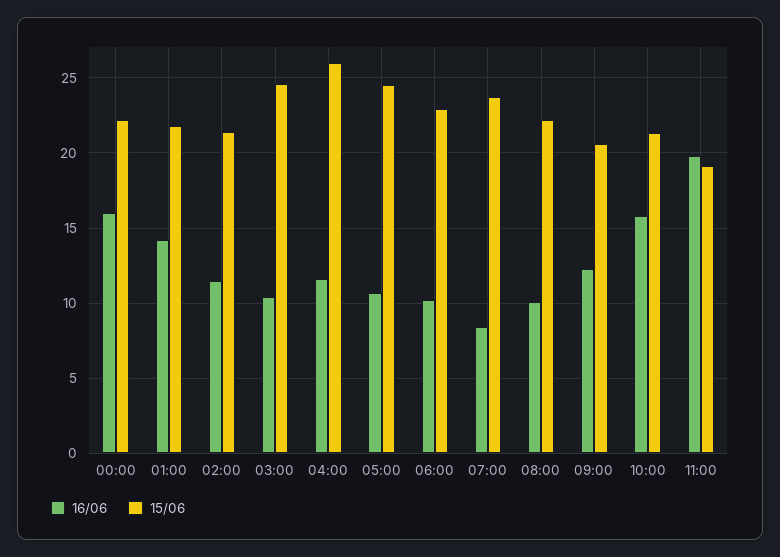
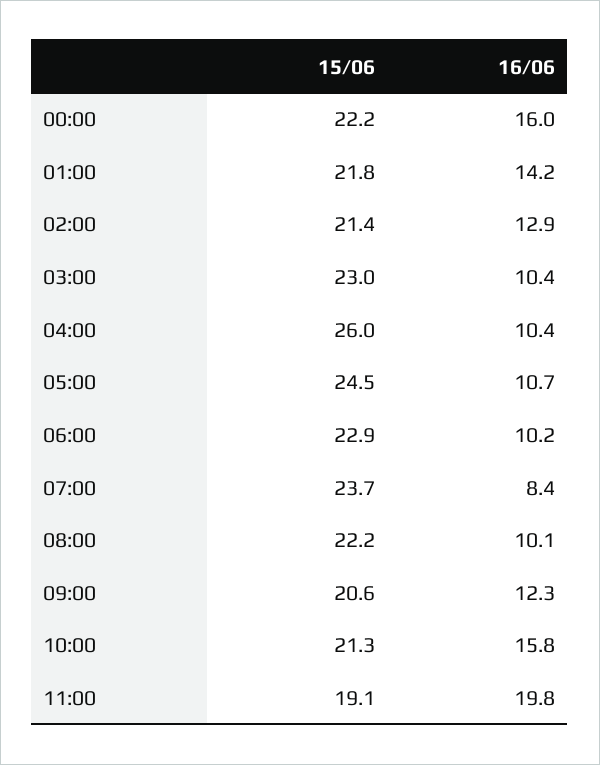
16/06, 02:00: 11.5 -> 12.9
15/06, 03:00: 24.5 -> 23
16/06, 04:00: 11.5 -> 10.4

